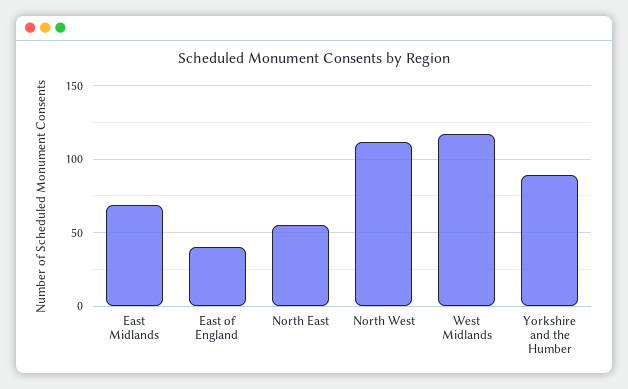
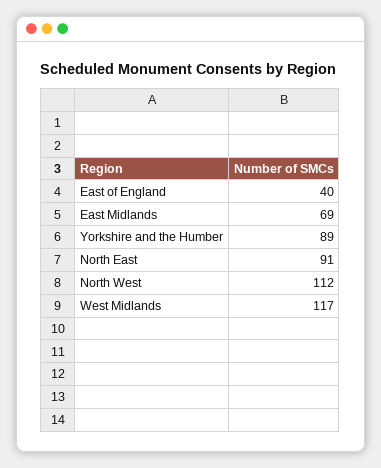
North East: 55 -> 91

